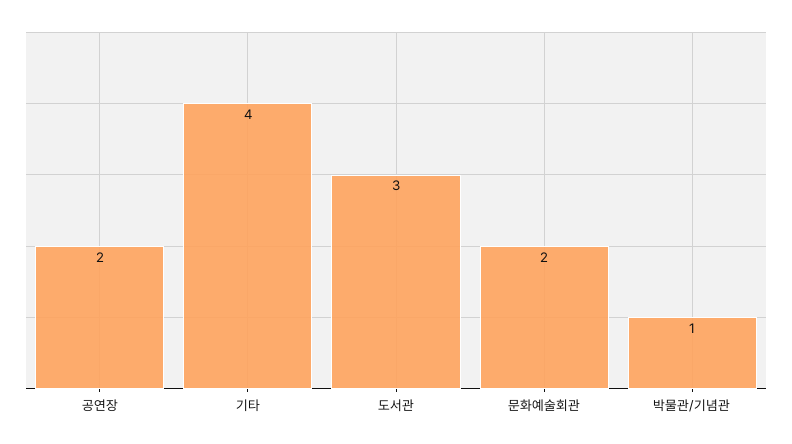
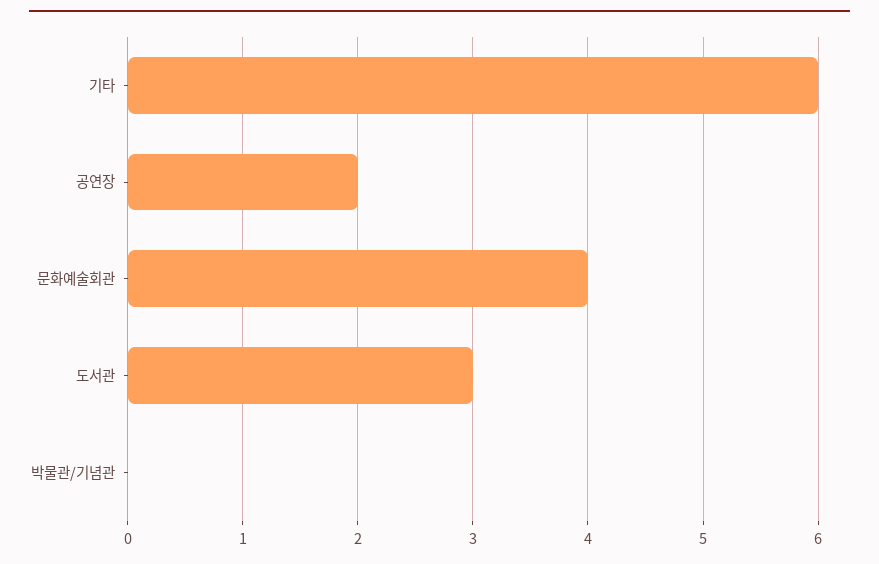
기타: 4 -> 6
문화예술회관: 2 -> 4
박물관/기념관: 1 -> 0

